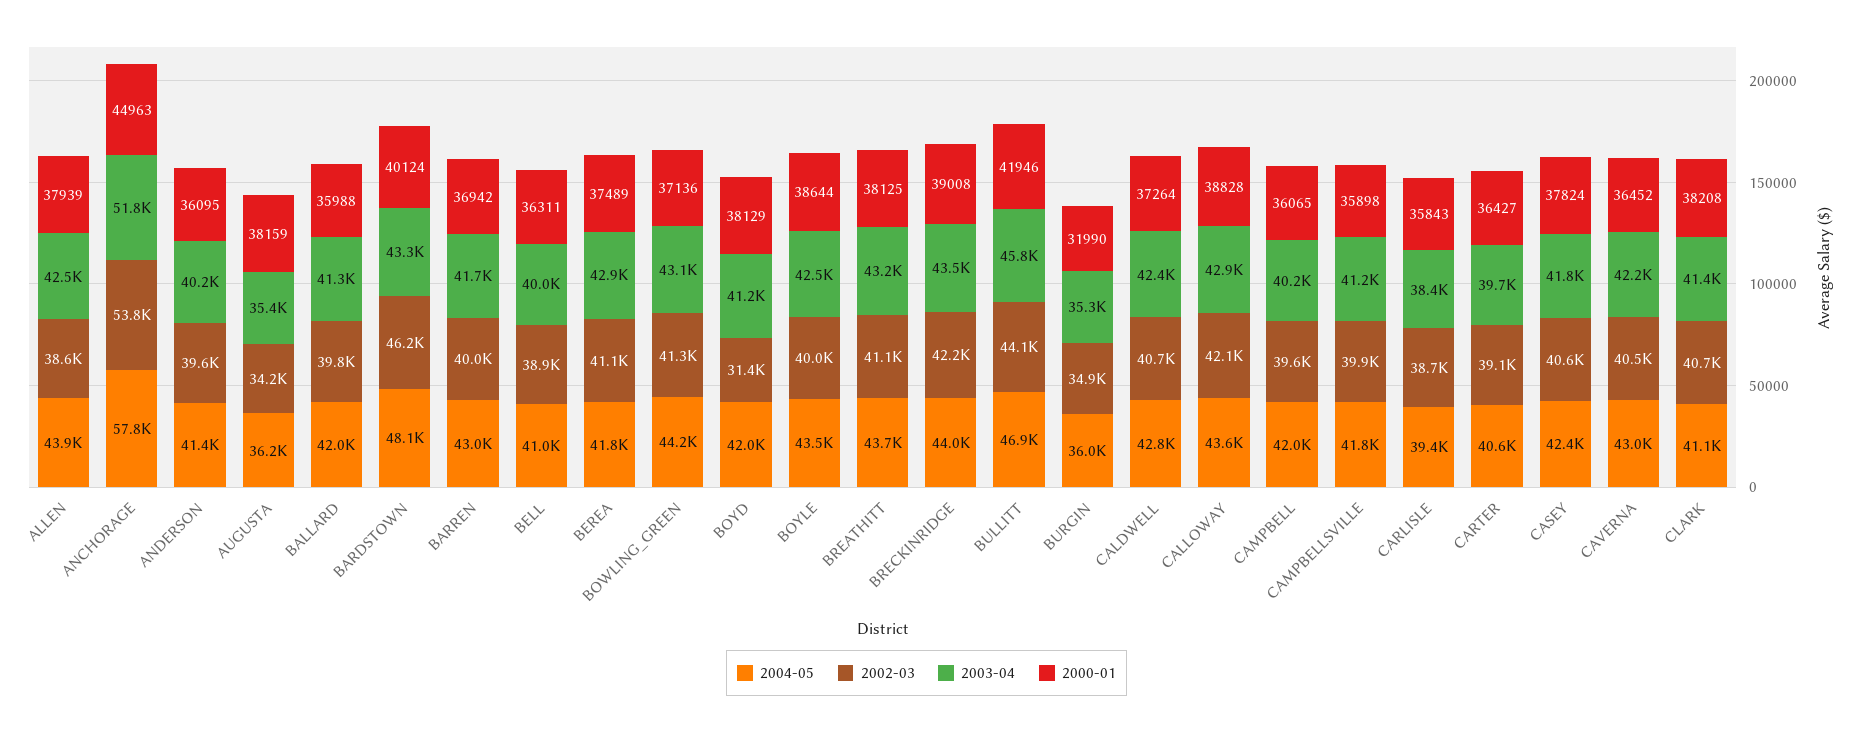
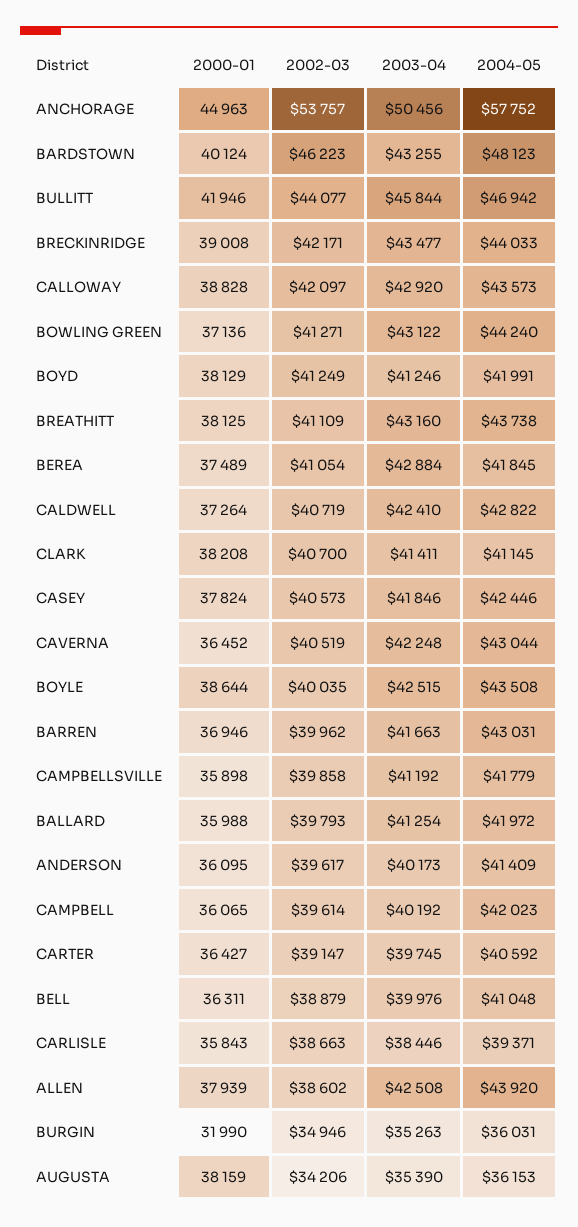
2003-04, ANCHORAGE: 51800 -> 50456
2000-01, BARREN: 36942 -> 36946
2002-03, BOYD: 31400 -> 41249

